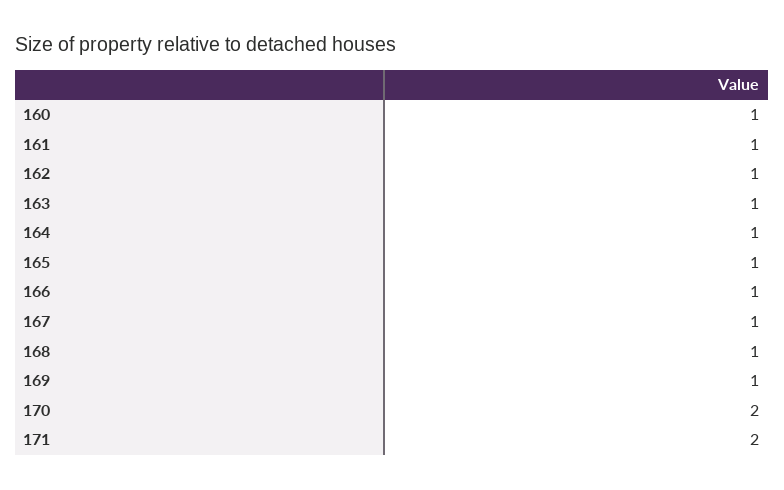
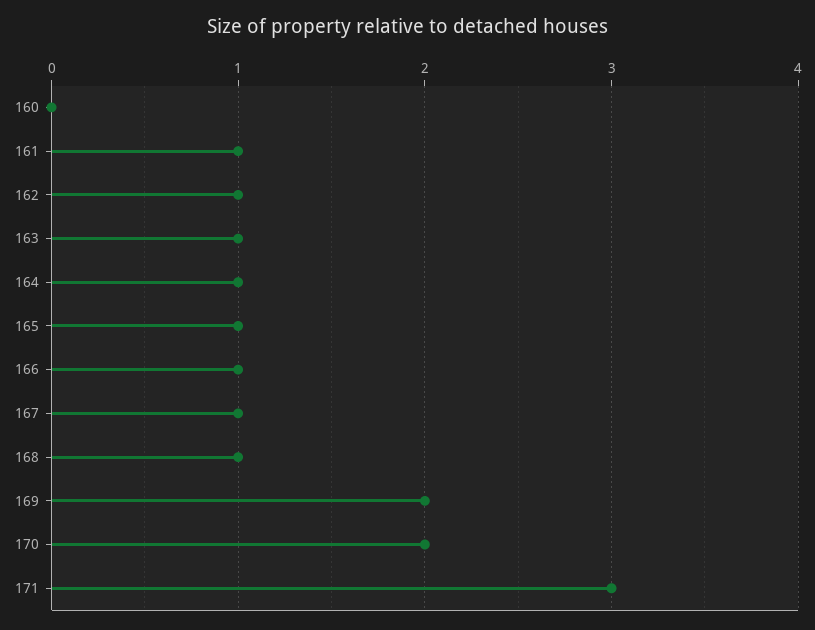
160: 1 -> 0
169: 1 -> 2
171: 2 -> 3

